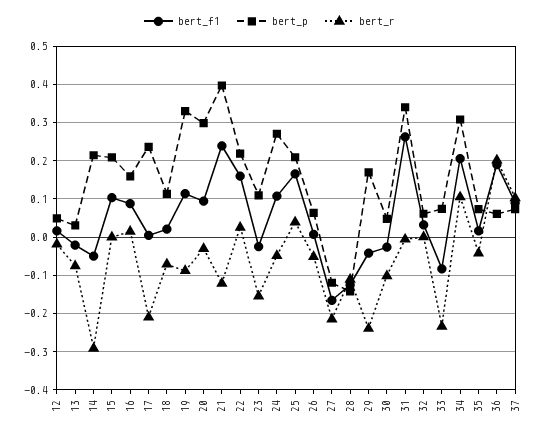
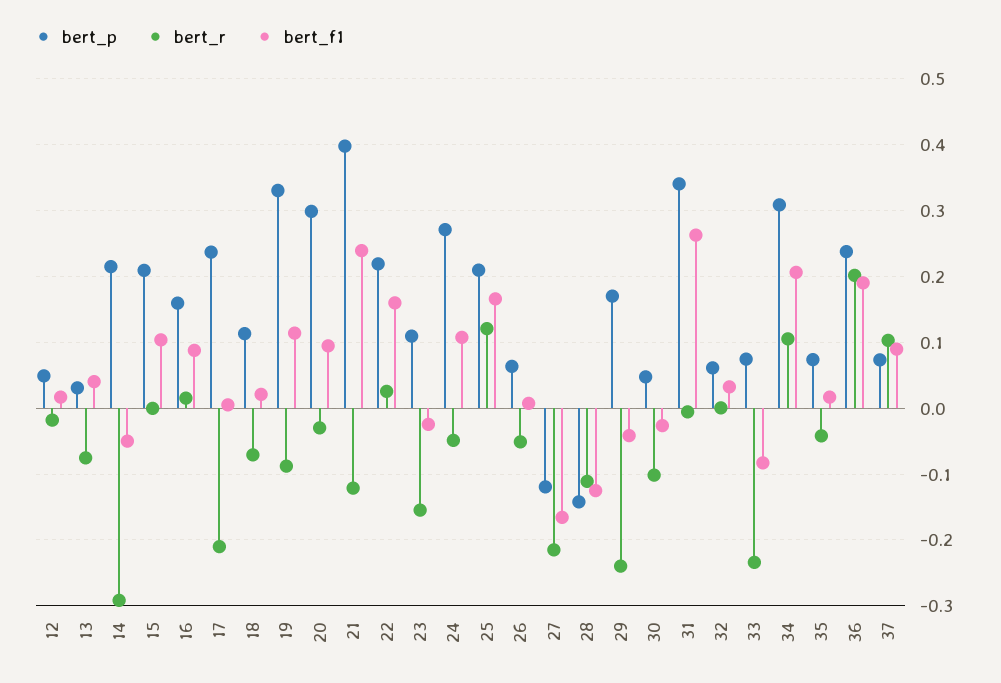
bert_f1, 13: -0.02 -> 0.04
bert_r, 25: 0.04 -> 0.12
bert_p, 36: 0.06 -> 0.24

